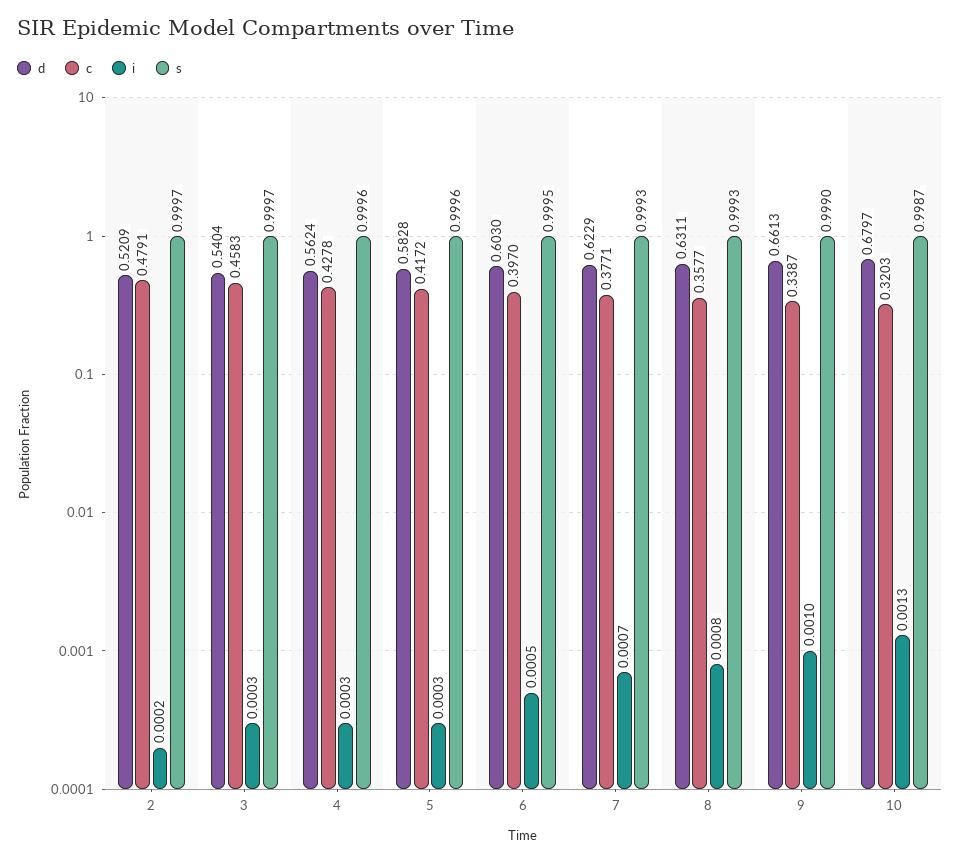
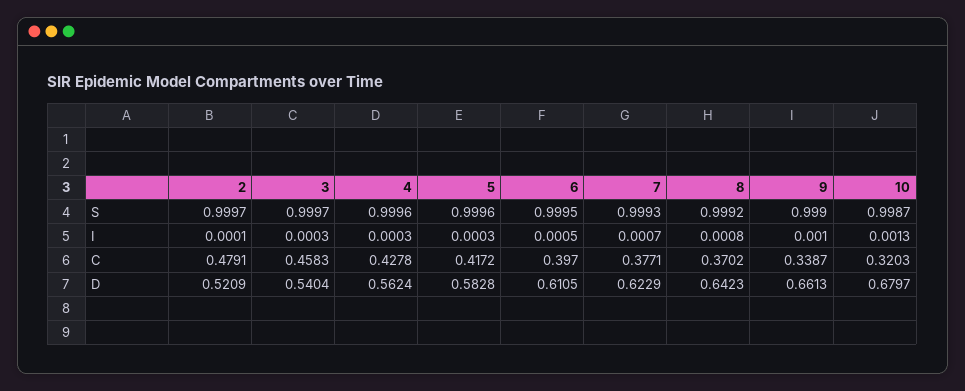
i, 2: 0.0002 -> 0.0001
d, 6: 0.603 -> 0.6105
d, 8: 0.6311 -> 0.6423
c, 8: 0.3577 -> 0.3702
s, 8: 0.9993 -> 0.9992

